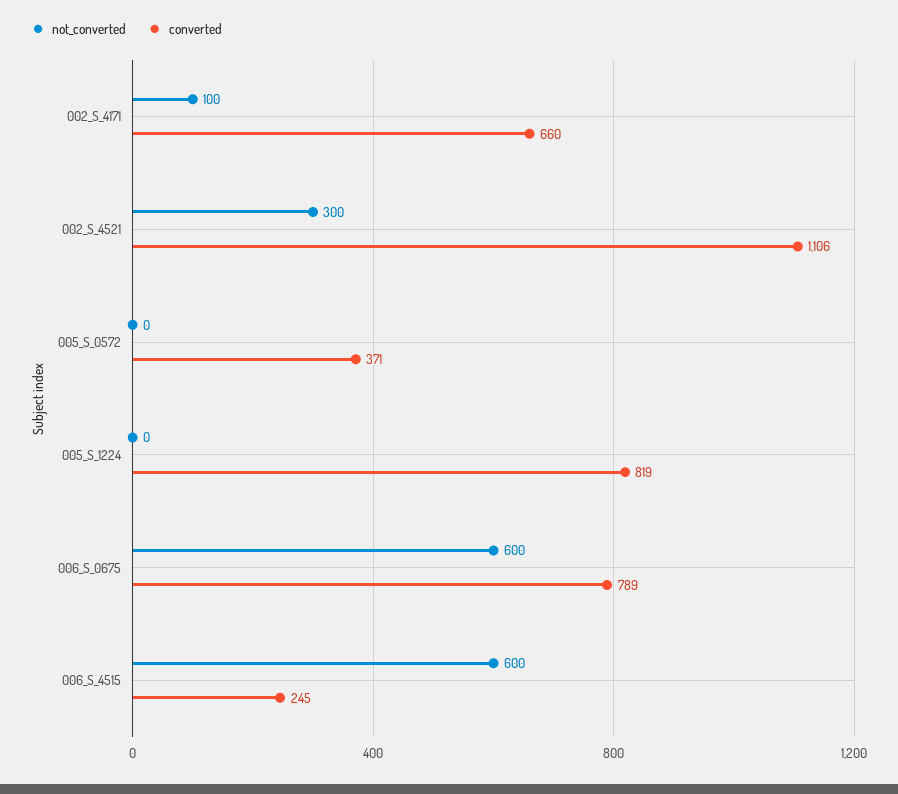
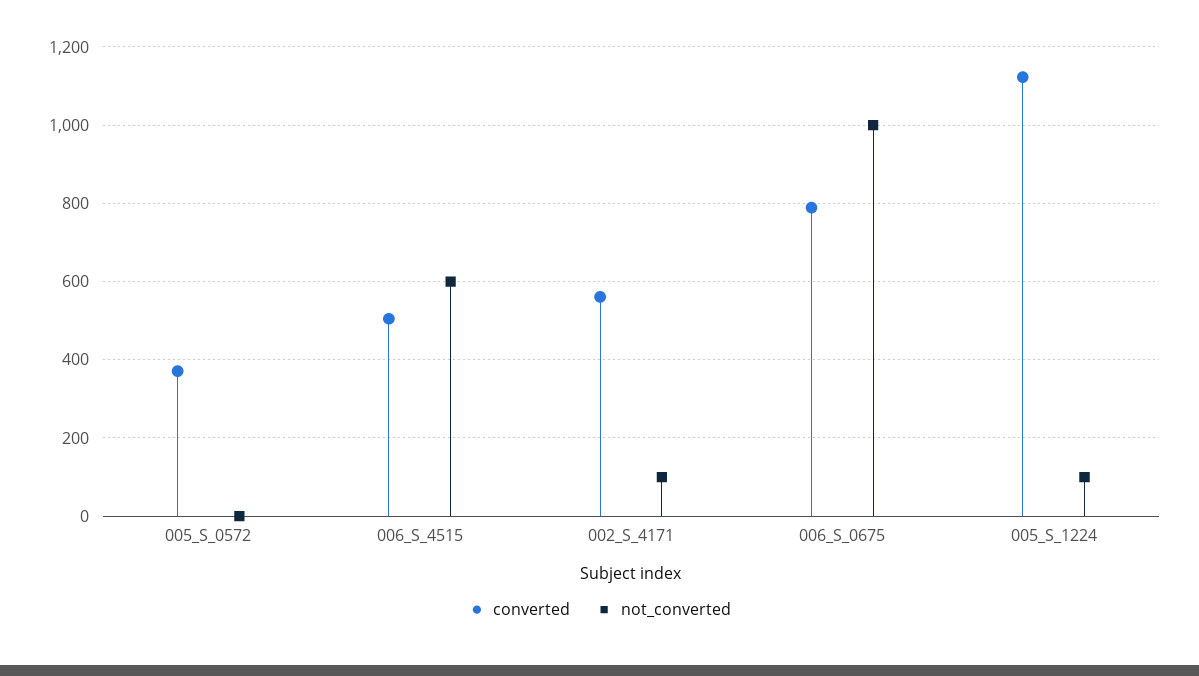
converted, 002_S_4171: 660 -> 560
not_converted, 002_S_4521: 300 -> none
converted, 002_S_4521: 1106 -> none
not_converted, 005_S_1224: 0 -> 100
converted, 005_S_1224: 819 -> 1120
not_converted, 006_S_0675: 600 -> 1000
converted, 006_S_4515: 245 -> 500

